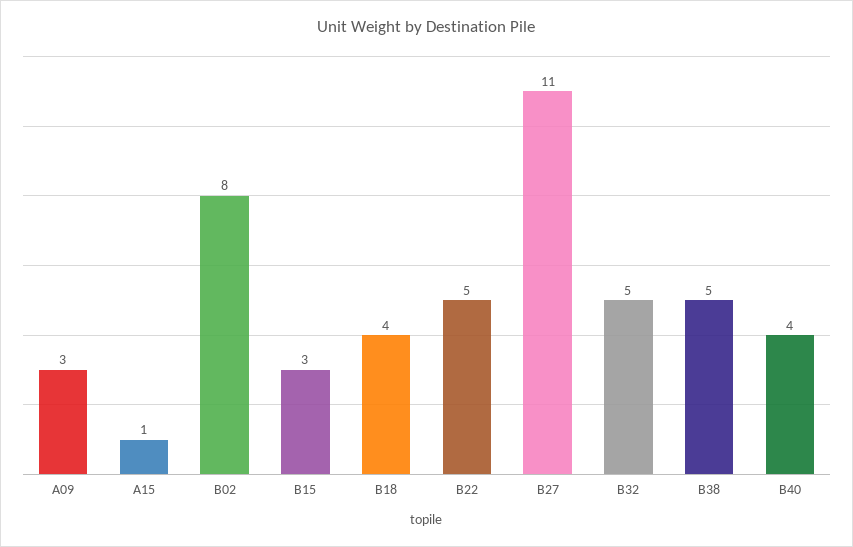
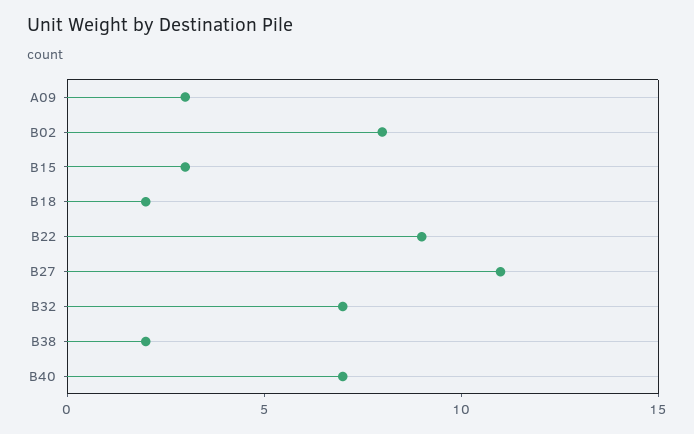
A15: 1 -> none
B18: 4 -> 2
B22: 5 -> 9
B32: 5 -> 7
B38: 5 -> 2
B40: 4 -> 7

